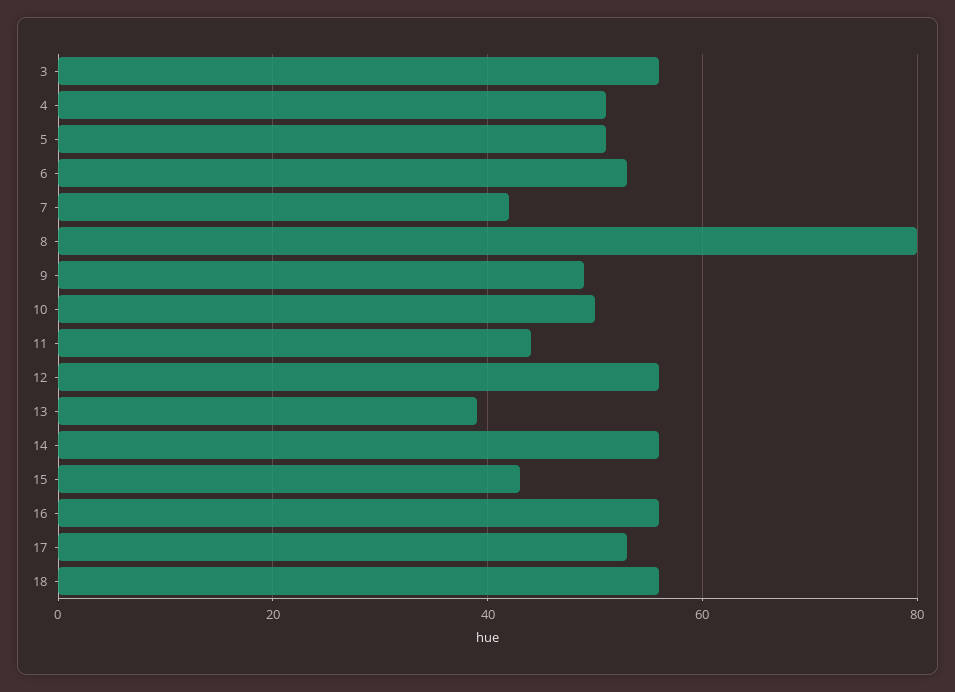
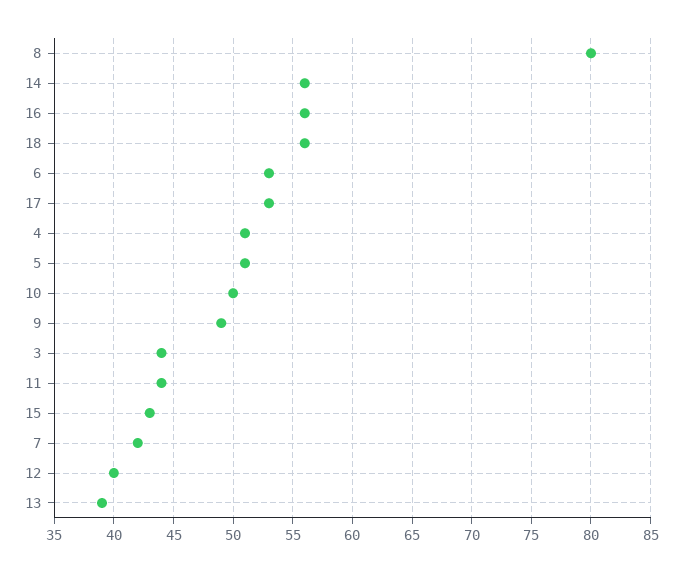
3: 55 -> 44
12: 55 -> 40

